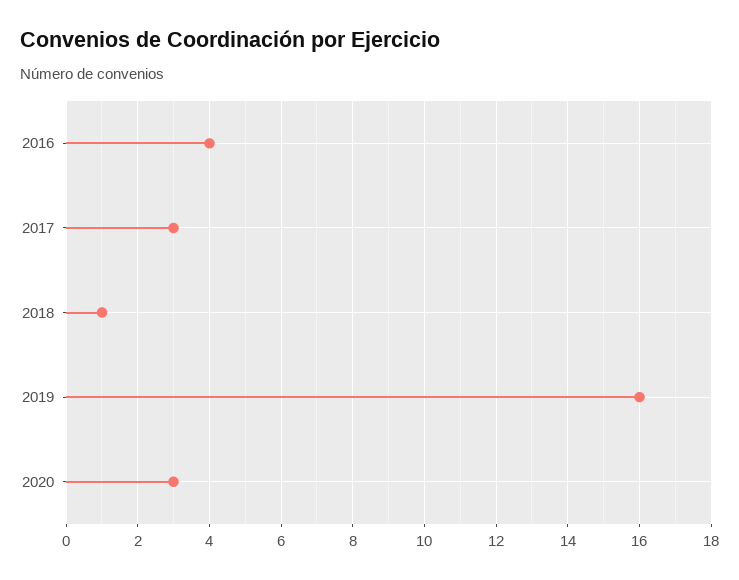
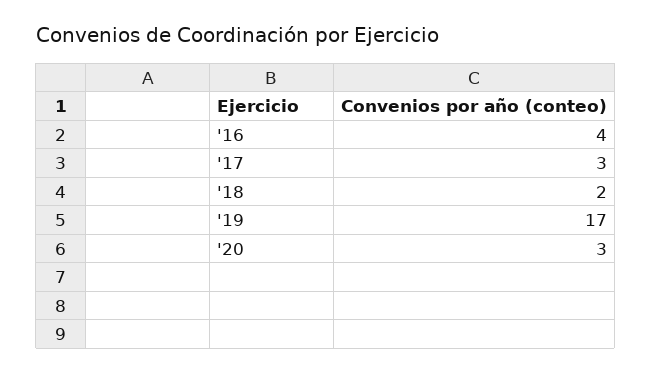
2018: 1 -> 2
2019: 16 -> 17

